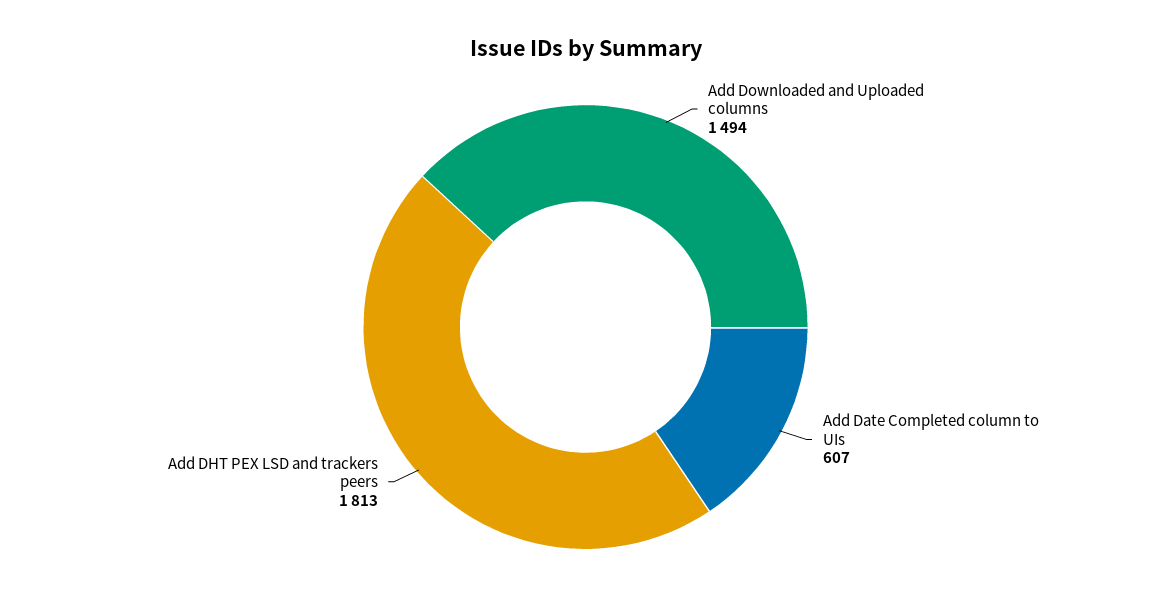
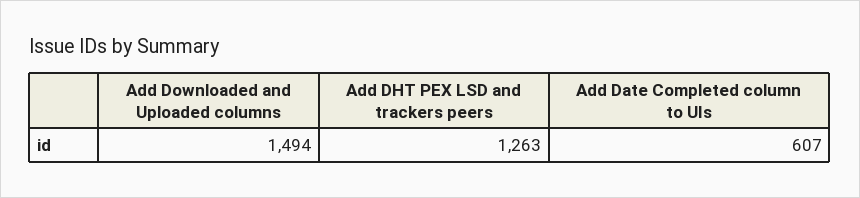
Add DHT PEX LSD and trackers peers: 1813 -> 1263

